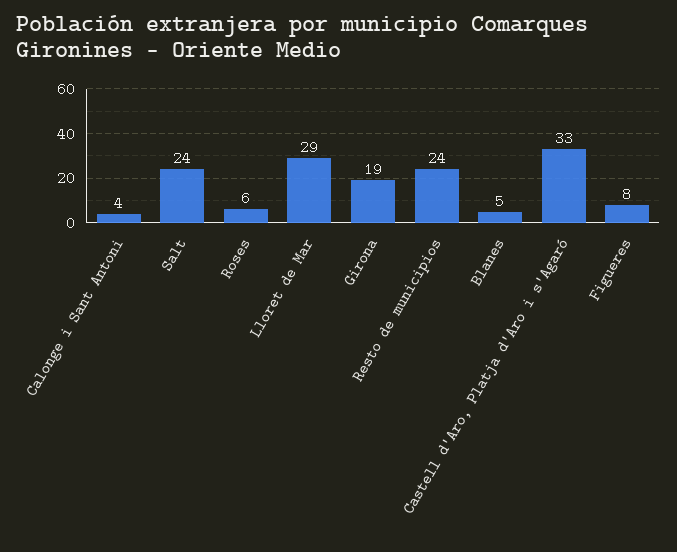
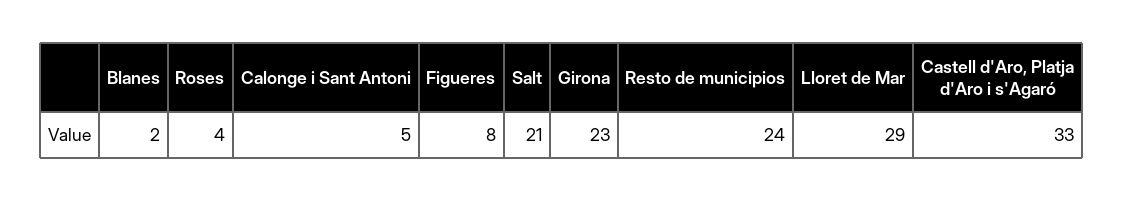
Calonge i Sant Antoni: 4 -> 5
Salt: 24 -> 21
Roses: 6 -> 4
Girona: 19 -> 23
Blanes: 5 -> 2

